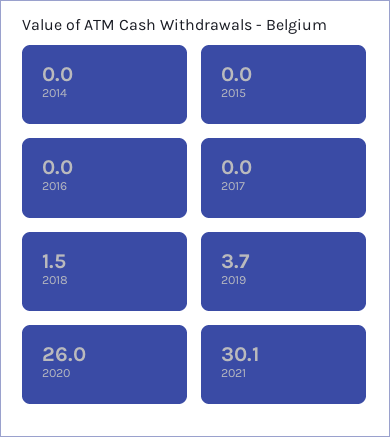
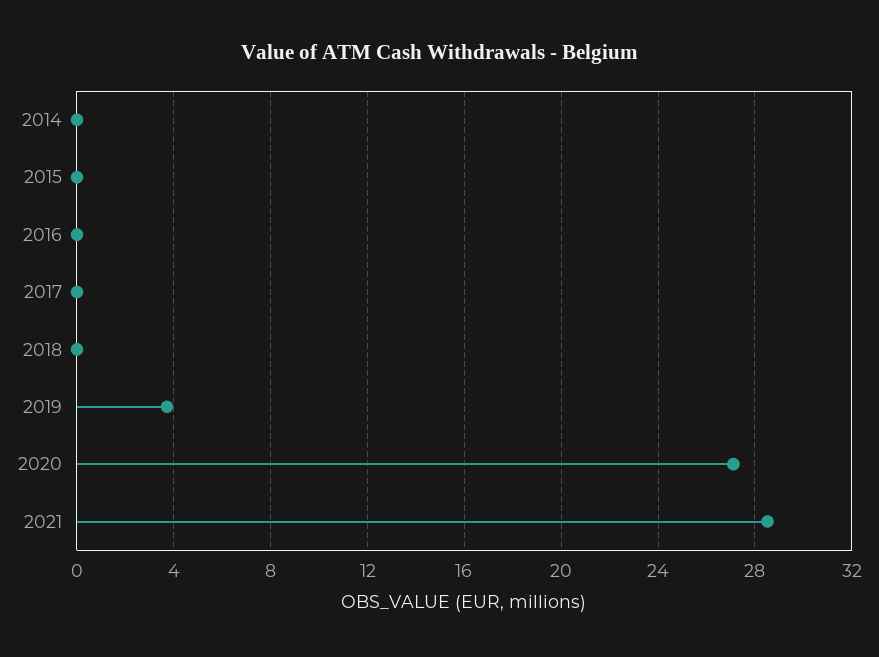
2018: 1.5 -> 0
2020: 26 -> 27
2021: 30.1 -> 28.5

